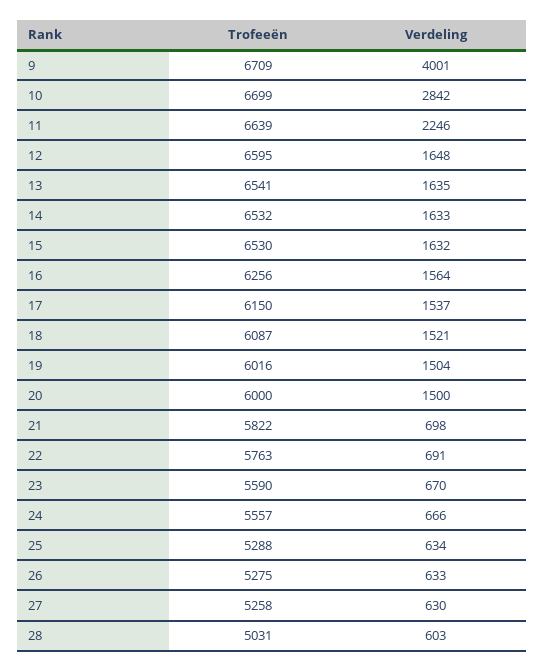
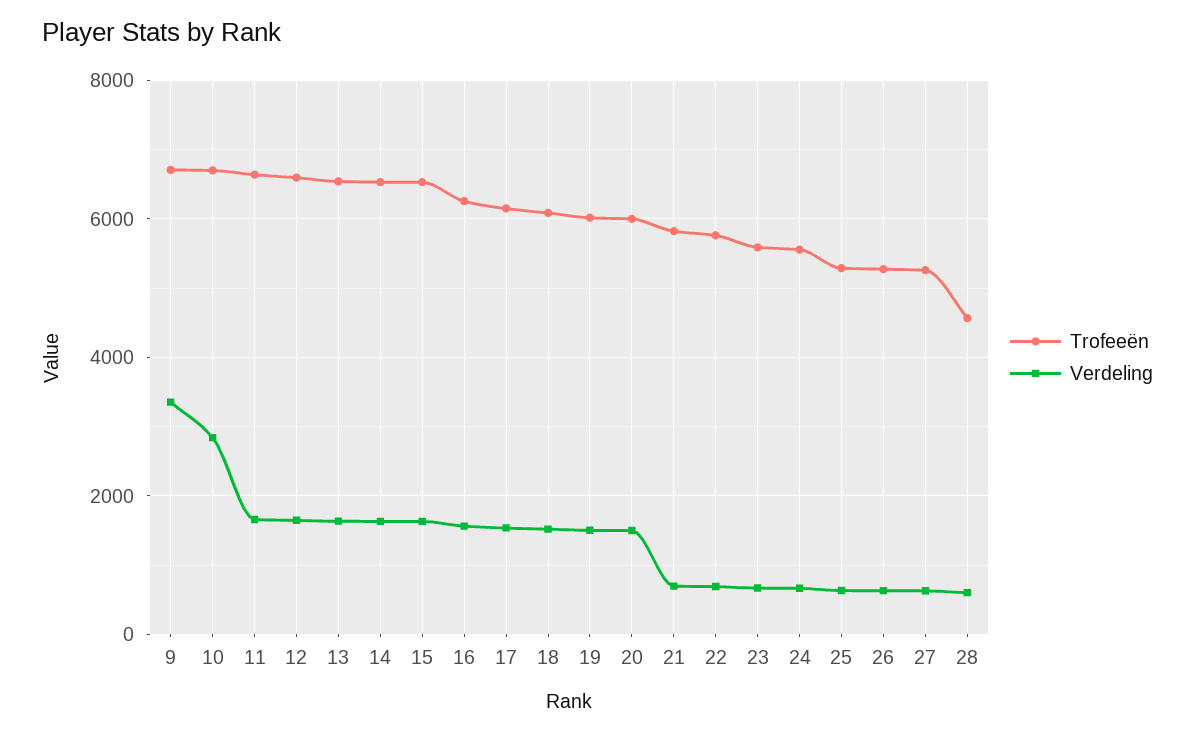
Verdeling, 9: 4001 -> 3400
Verdeling, 11: 2246 -> 1600
Trofeeën, 28: 5031 -> 4600

